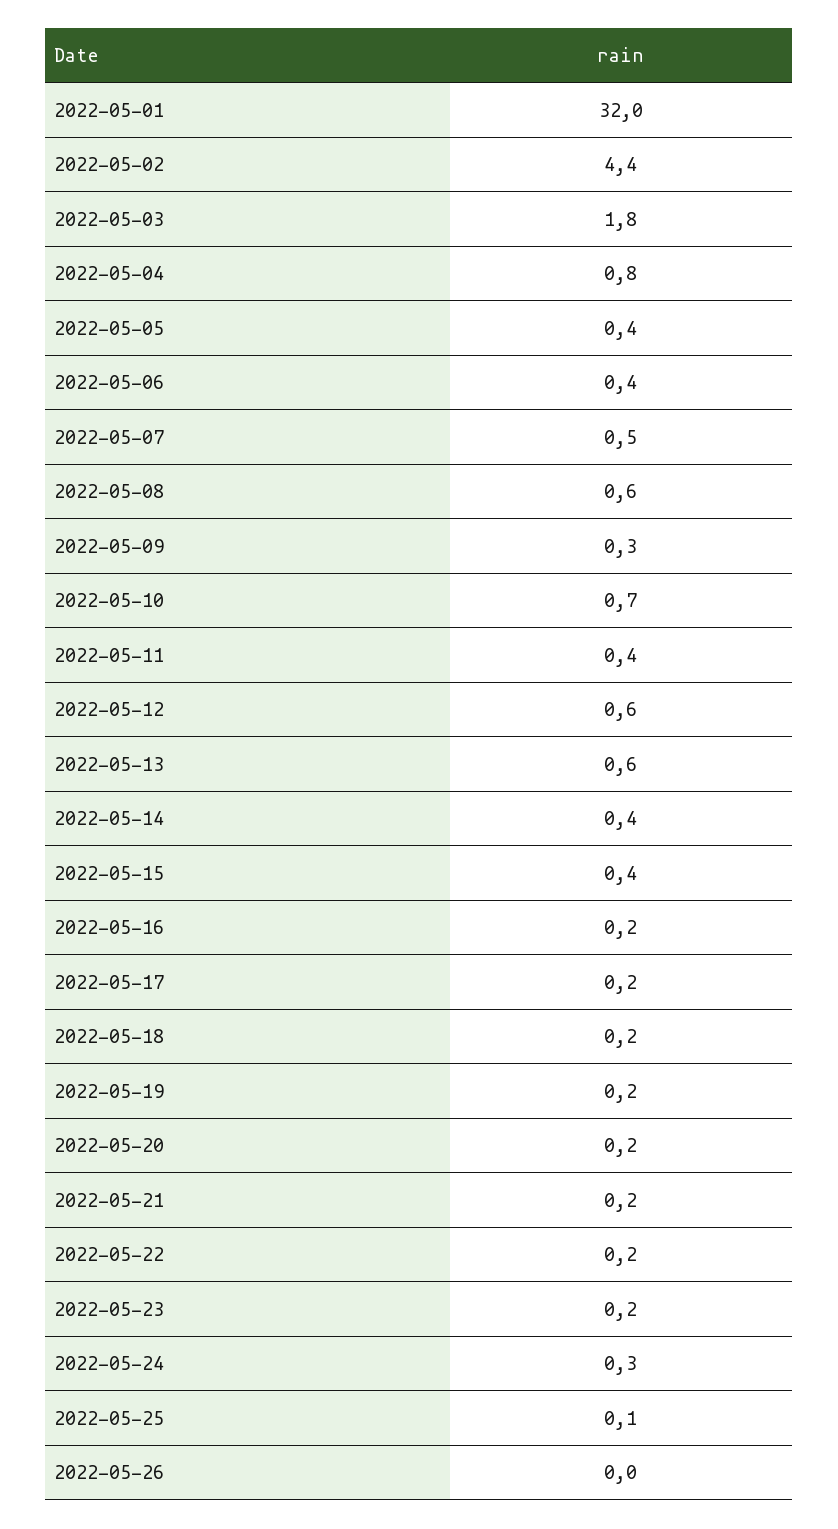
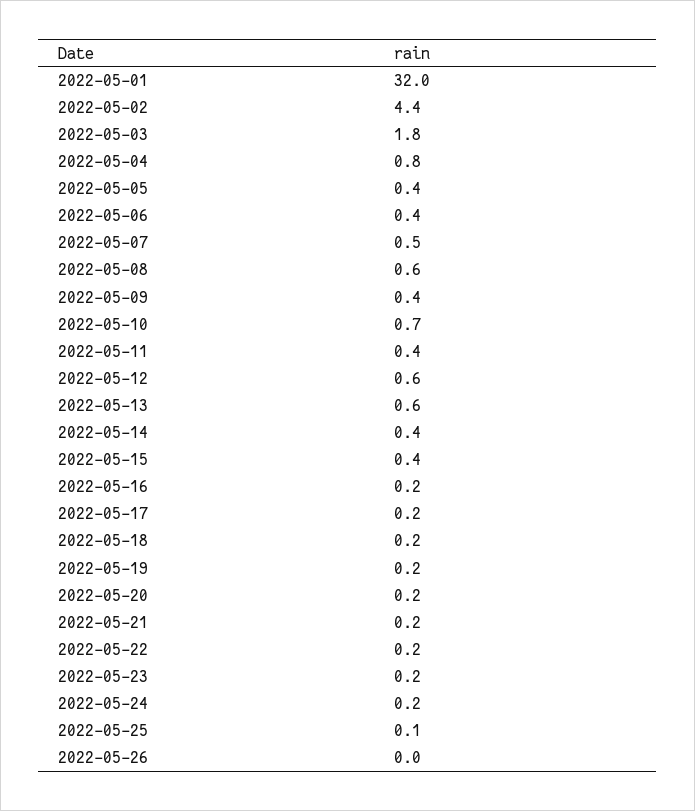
2022-05-09: 0.3 -> 0.4
2022-05-24: 0.3 -> 0.2

